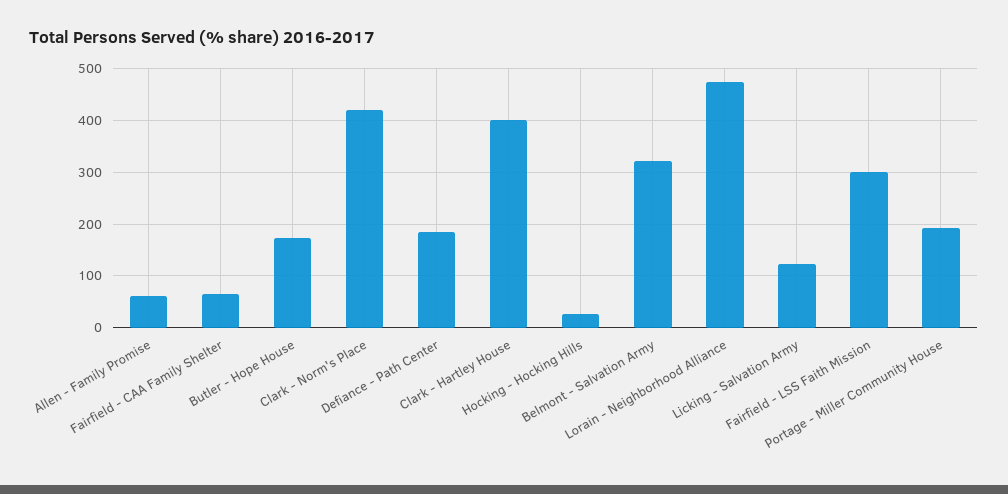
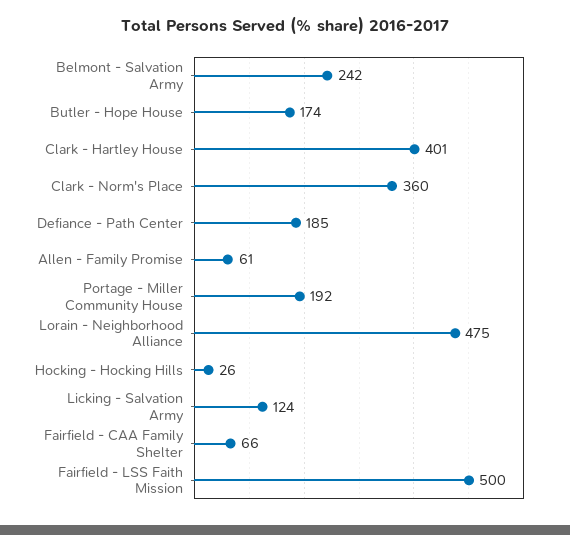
Clark - Norm's Place: 420 -> 360
Belmont - Salvation Army: 320 -> 242
Fairfield - LSS Faith Mission: 300 -> 500

